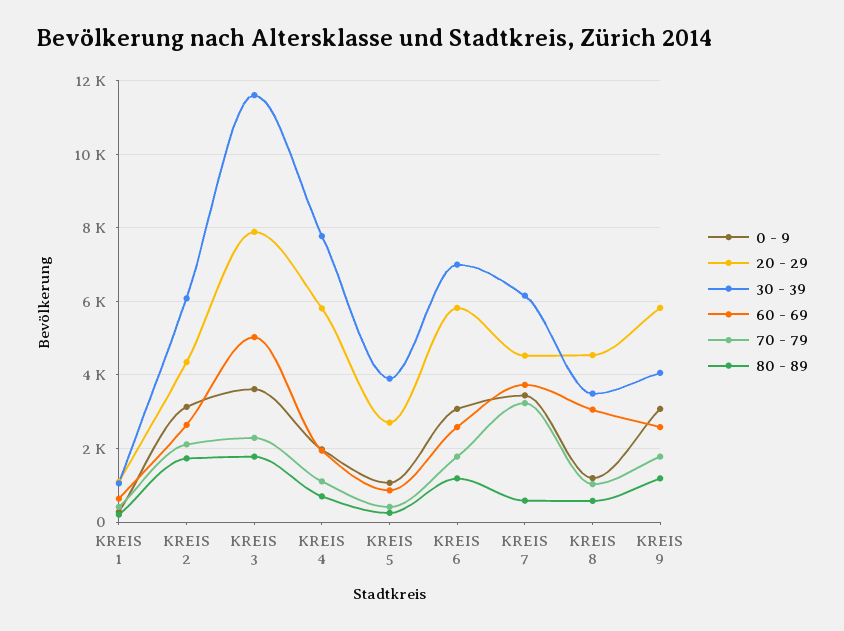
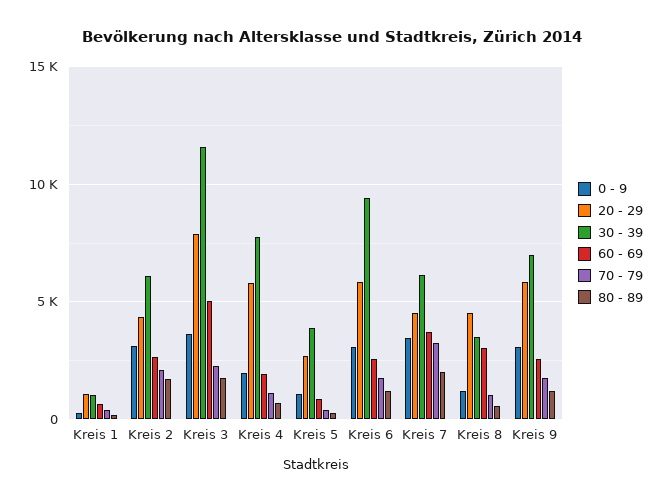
30 - 39, KREIS 6: 7000 -> 9500
80 - 89, KREIS 7: 600 -> 2000
30 - 39, KREIS 9: 4000 -> 7000

